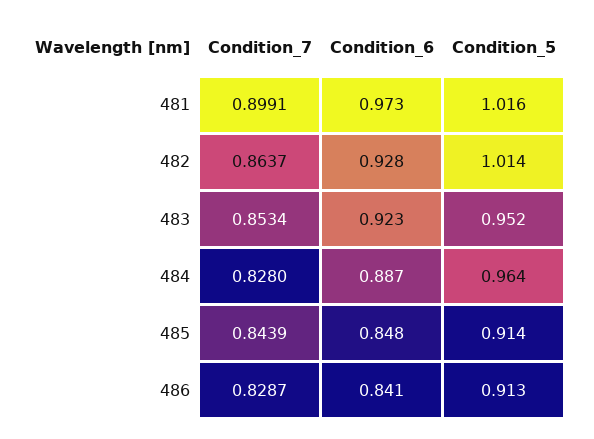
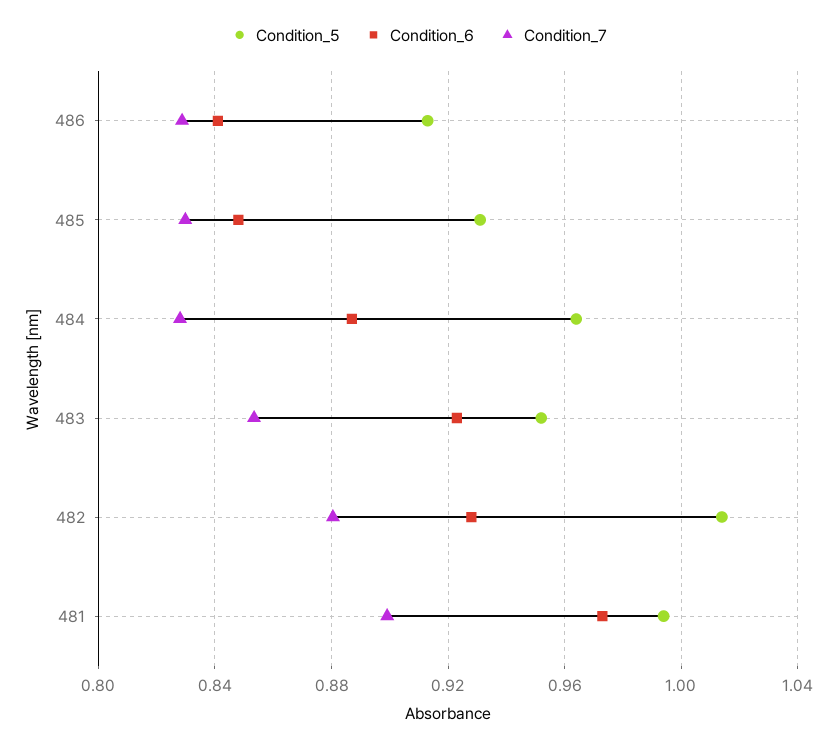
Condition_5, 481: 1.016 -> 0.995
Condition_7, 482: 0.8637 -> 0.88
Condition_7, 485: 0.8439 -> 0.83
Condition_5, 485: 0.914 -> 0.93

